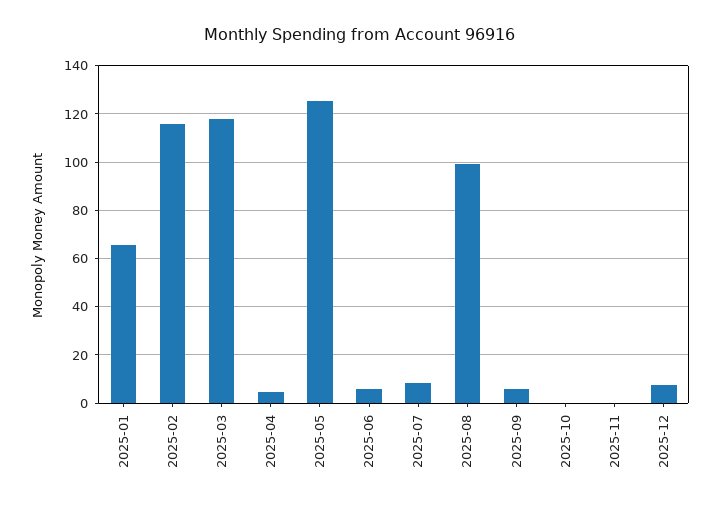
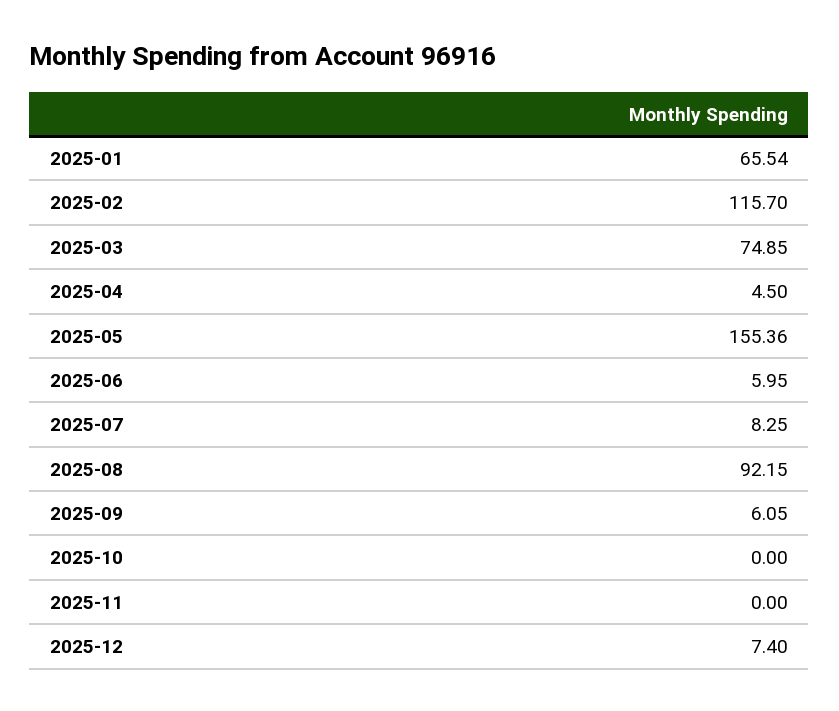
2025-03: 117.5 -> 74.85
2025-05: 125 -> 155.36
2025-08: 100 -> 92.15

